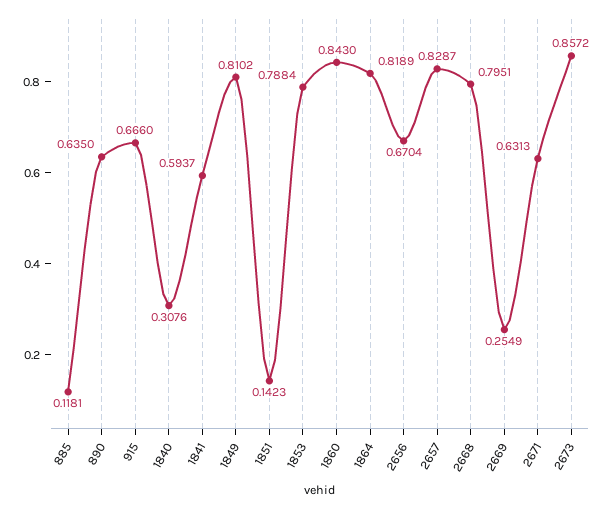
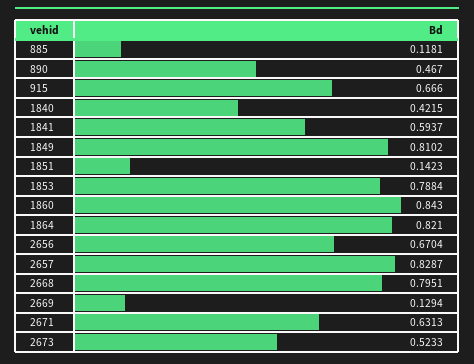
890: 0.635 -> 0.467
1840: 0.3076 -> 0.4215
1864: 0.8189 -> 0.821
2669: 0.2549 -> 0.1294
2673: 0.8572 -> 0.5233

